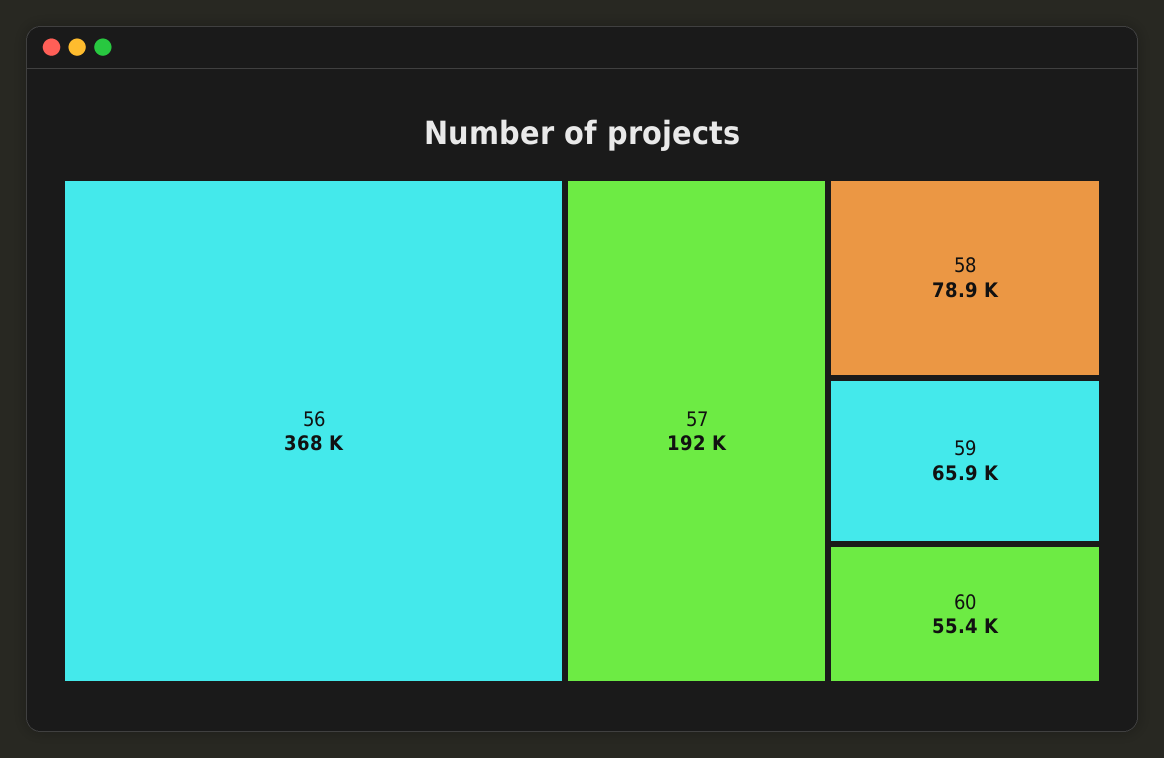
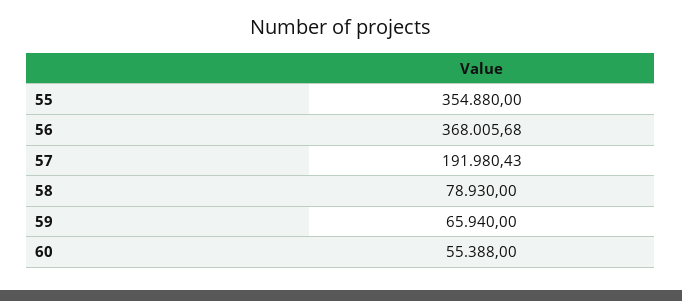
55: none -> 354880

